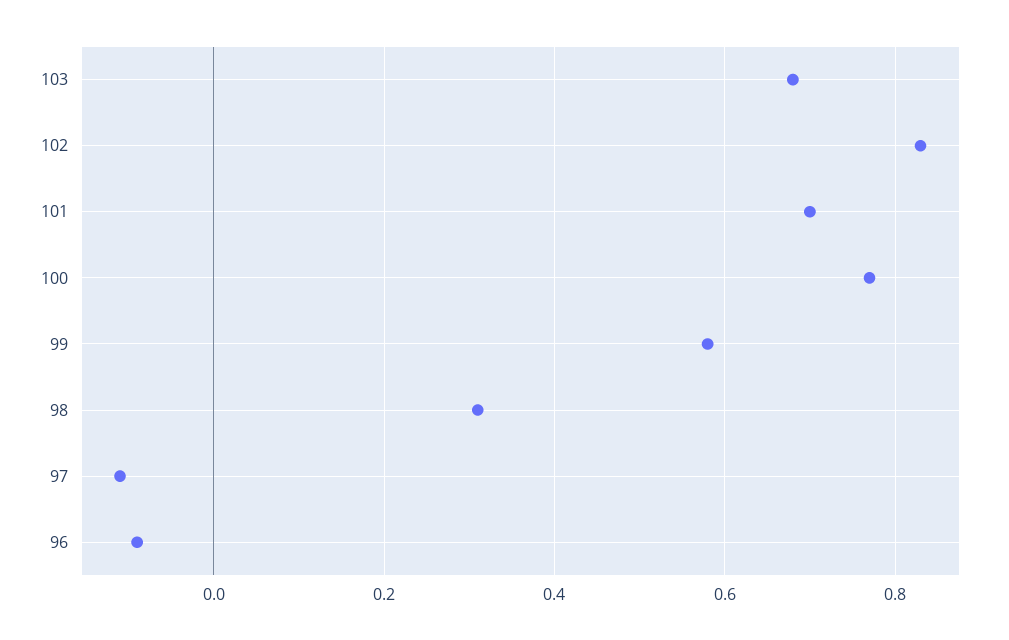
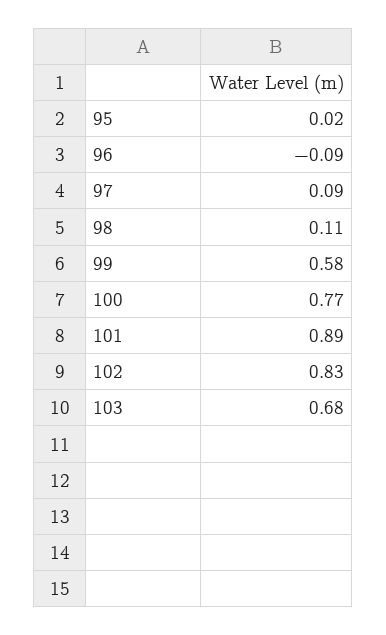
101: 0.7 -> 0.89
98: 0.3 -> 0.11
97: -0.1 -> 0.09
95: none -> 0.02

